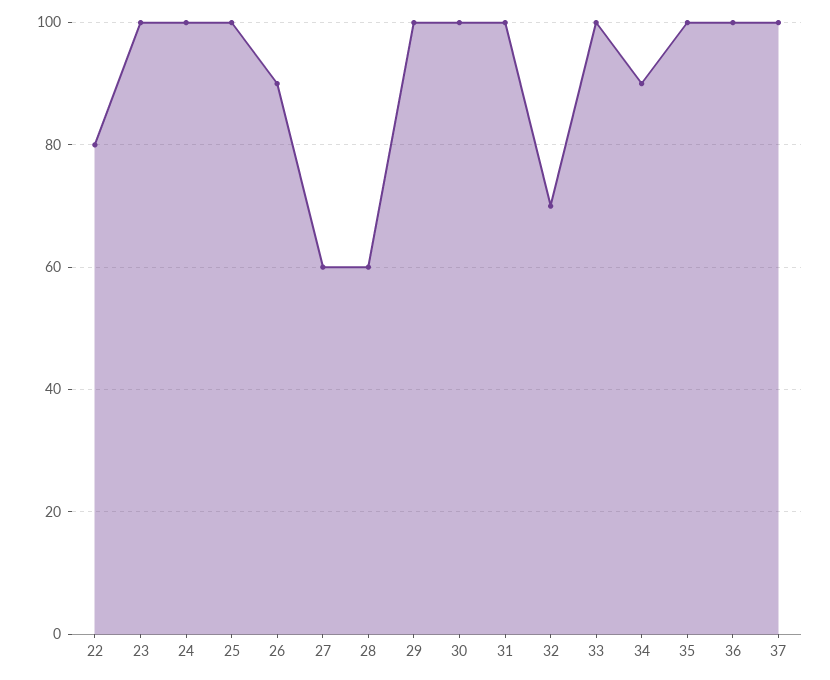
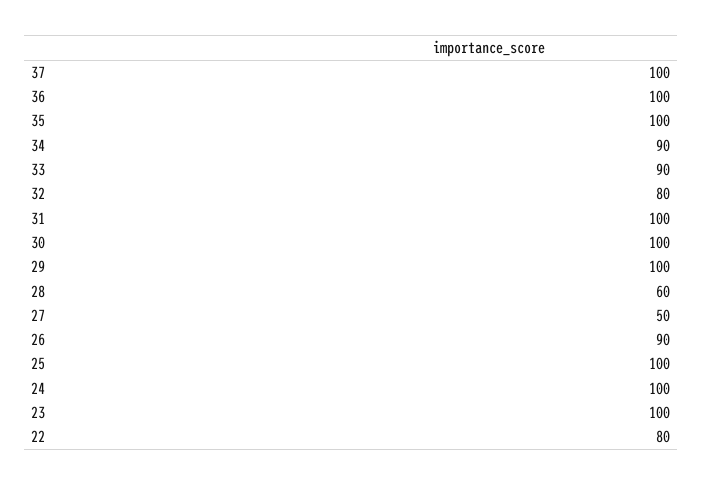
27: 60 -> 50
32: 70 -> 80
33: 100 -> 90

